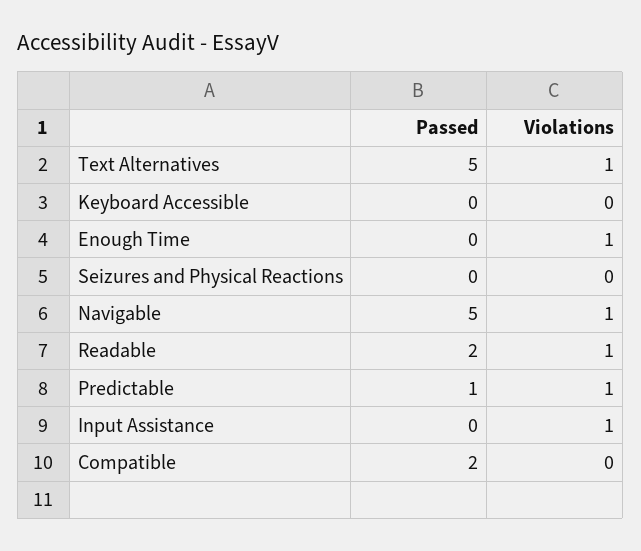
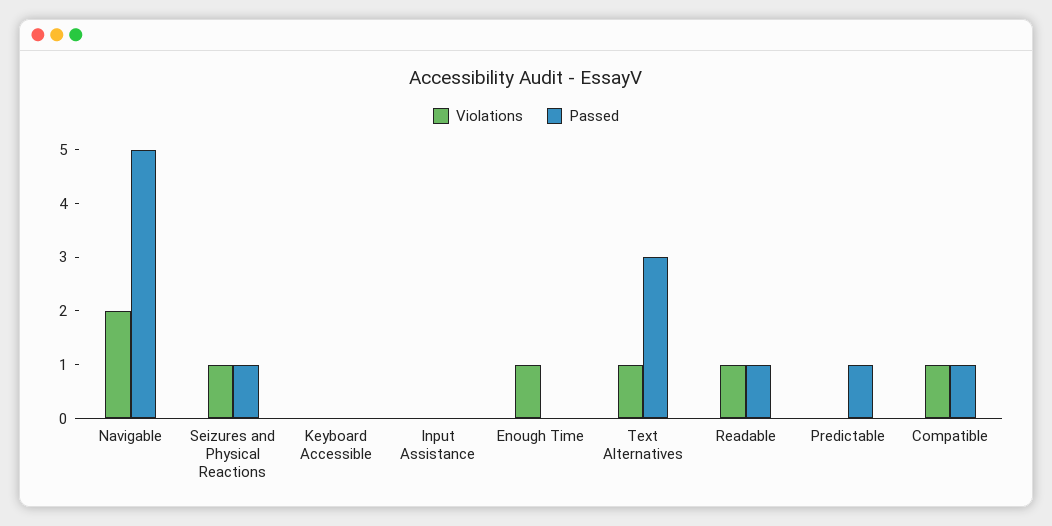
Passed, Text Alternatives: 5 -> 3
Passed, Seizures and Physical Reactions: 0 -> 1
Violations, Seizures and Physical Reactions: 0 -> 1
Violations, Navigable: 1 -> 2
Passed, Readable: 2 -> 1
Violations, Predictable: 1 -> 0
Violations, Input Assistance: 1 -> 0
Passed, Compatible: 2 -> 1
Violations, Compatible: 0 -> 1

